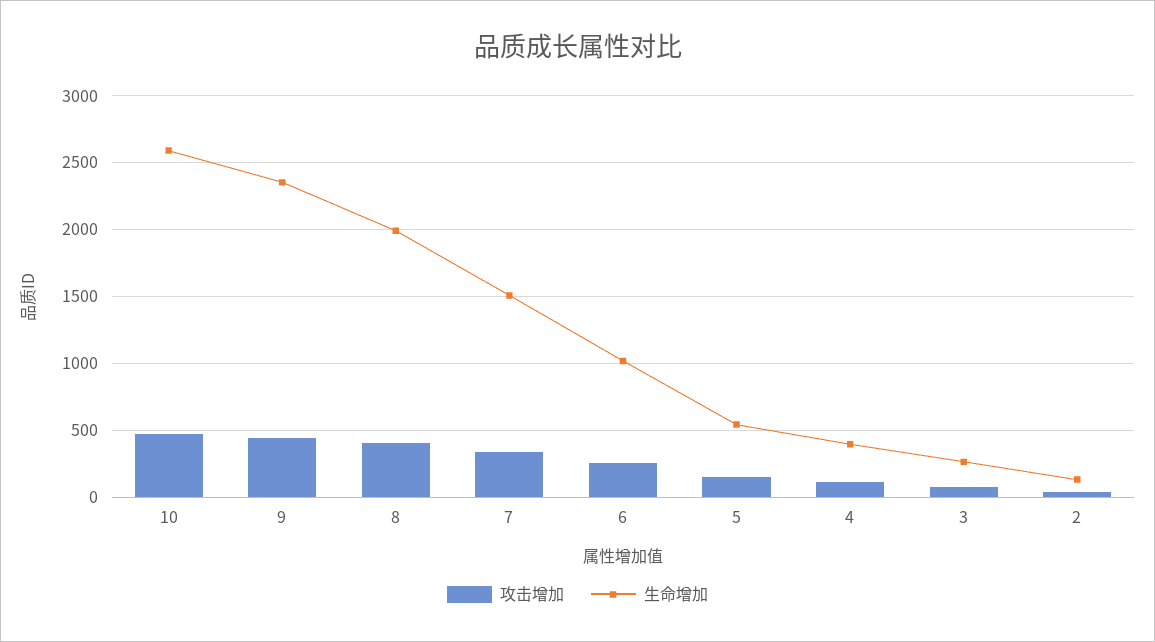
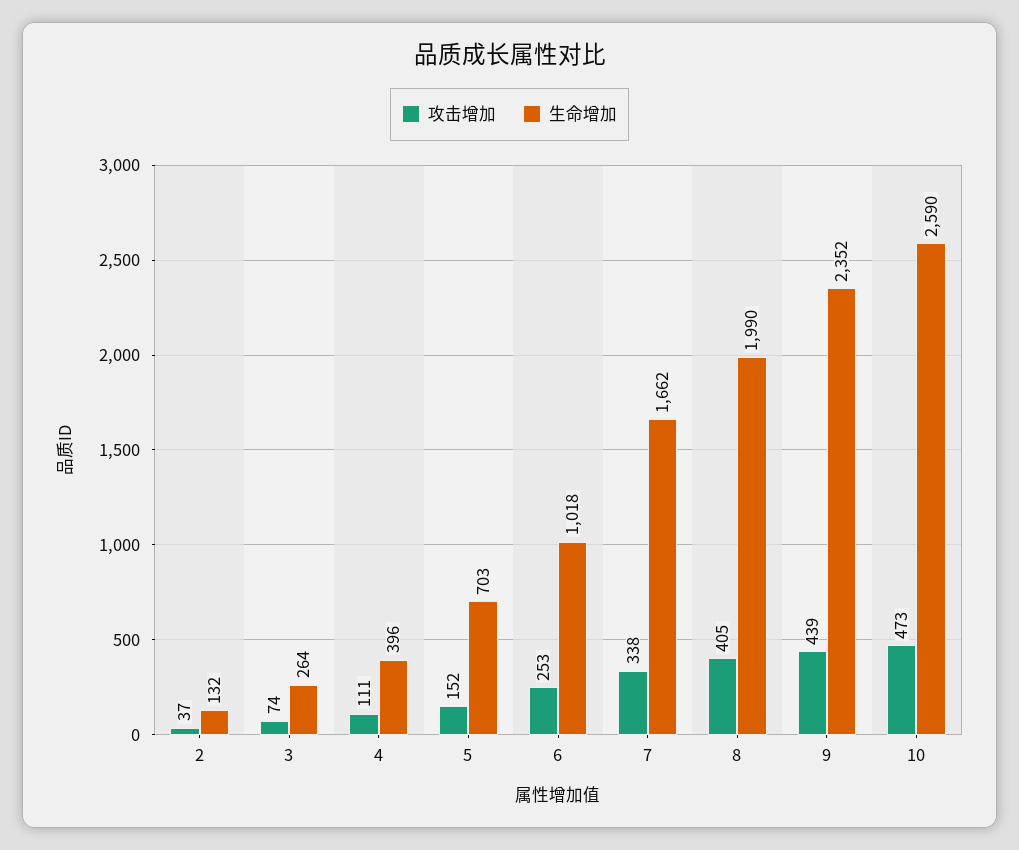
生命增加, 7: 1500 -> 1662
生命增加, 5: 550 -> 703

